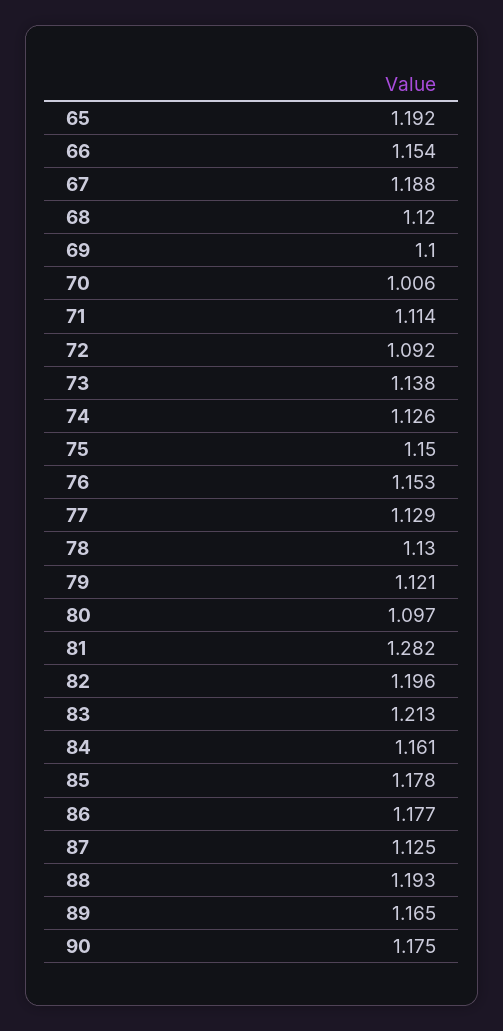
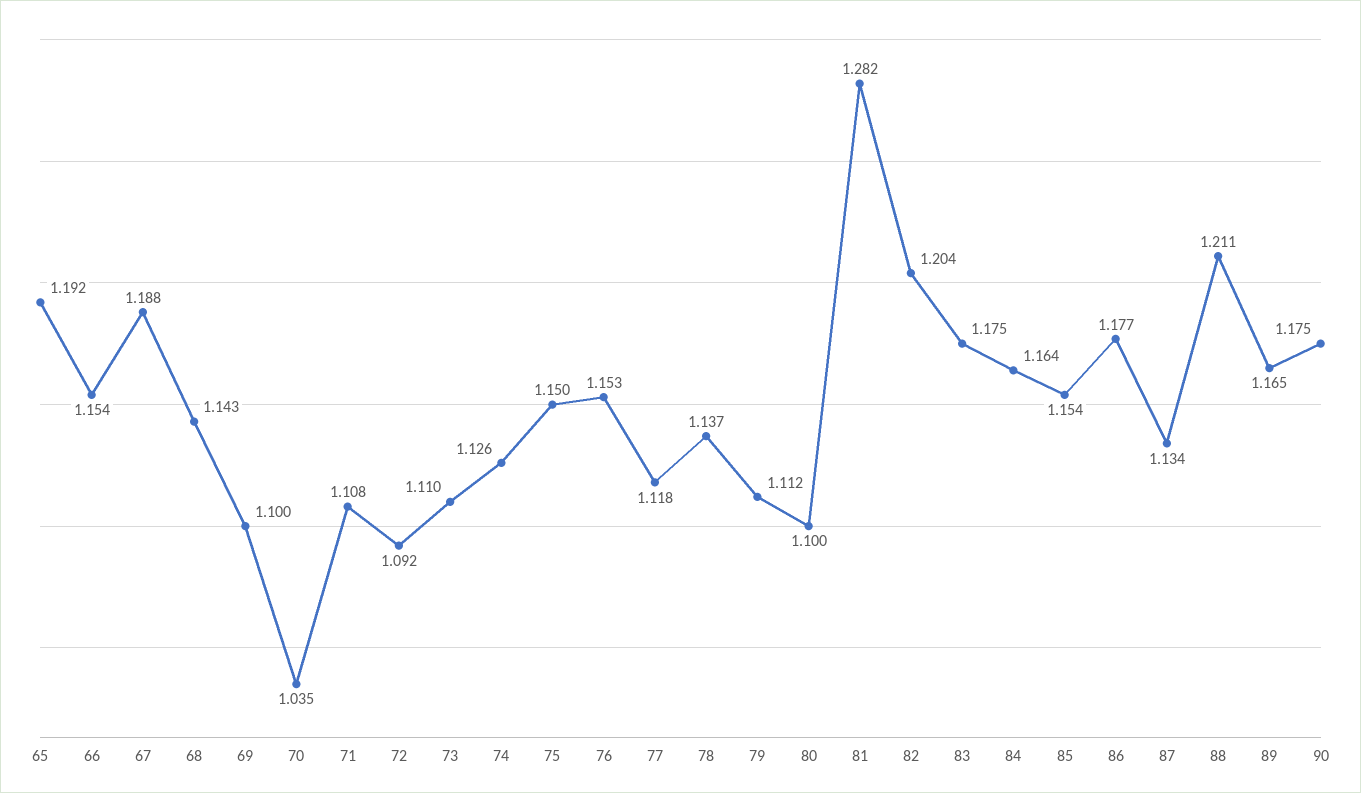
68: 1.12 -> 1.143
70: 1.006 -> 1.035
71: 1.114 -> 1.108
73: 1.138 -> 1.11
77: 1.129 -> 1.118
78: 1.13 -> 1.137
79: 1.121 -> 1.112
80: 1.097 -> 1.1
82: 1.196 -> 1.204
83: 1.213 -> 1.175
84: 1.161 -> 1.164
85: 1.178 -> 1.154
87: 1.125 -> 1.134
88: 1.193 -> 1.211

